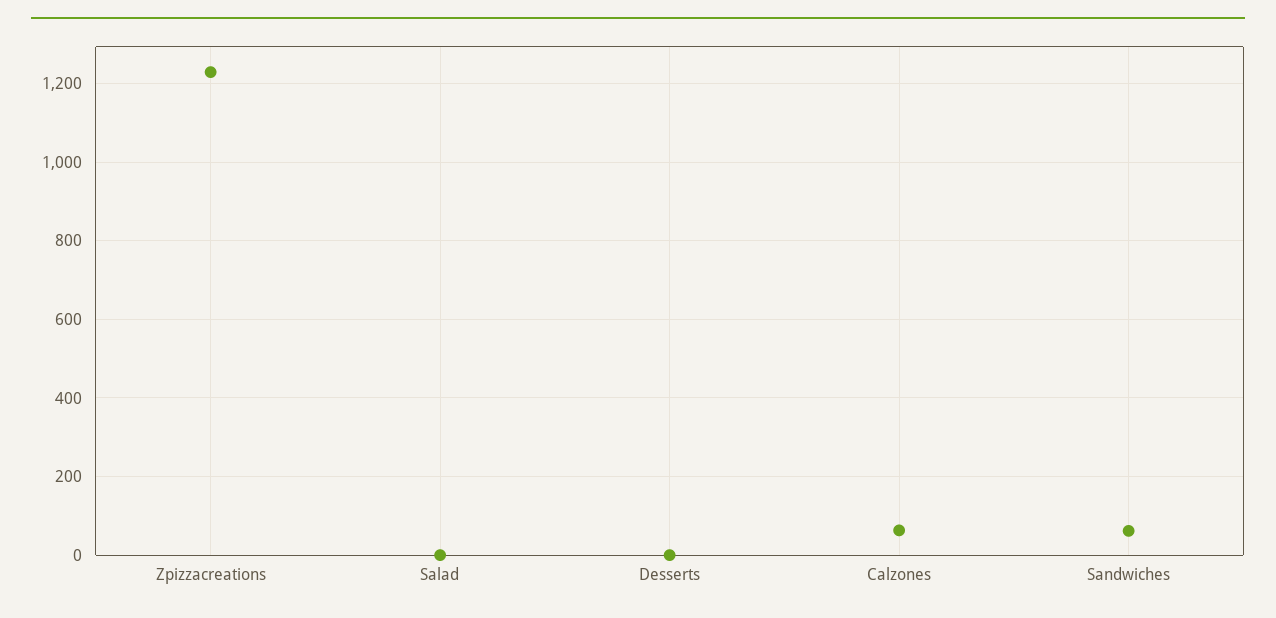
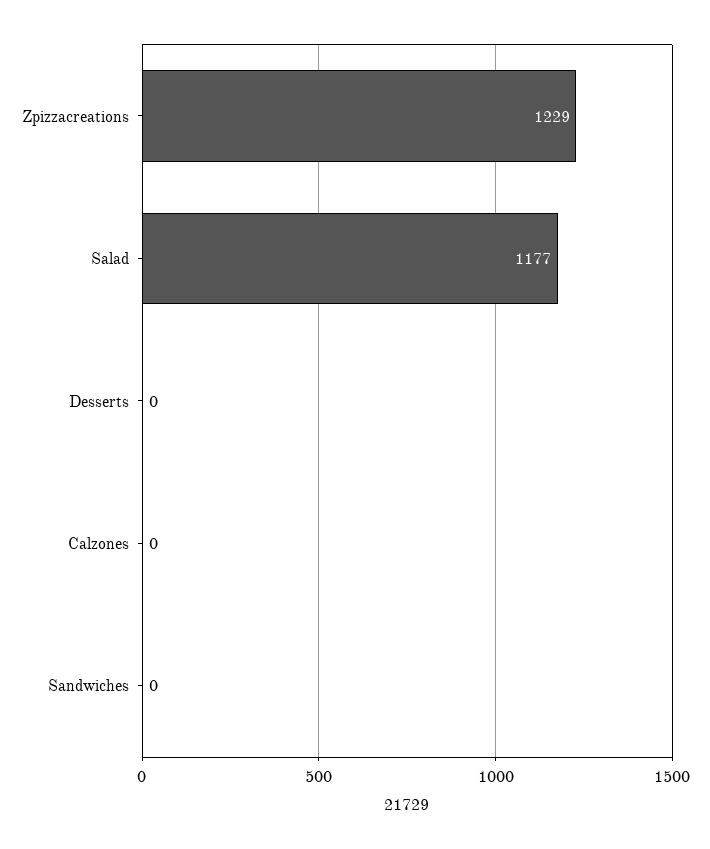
Salad: 0 -> 1177
Calzones: 60 -> 0
Sandwiches: 60 -> 0

